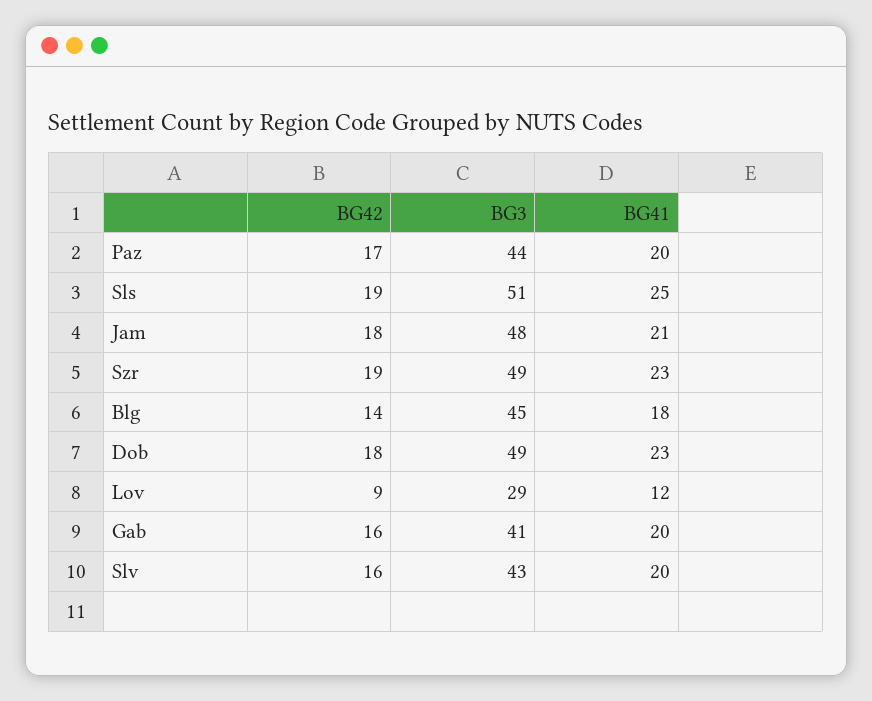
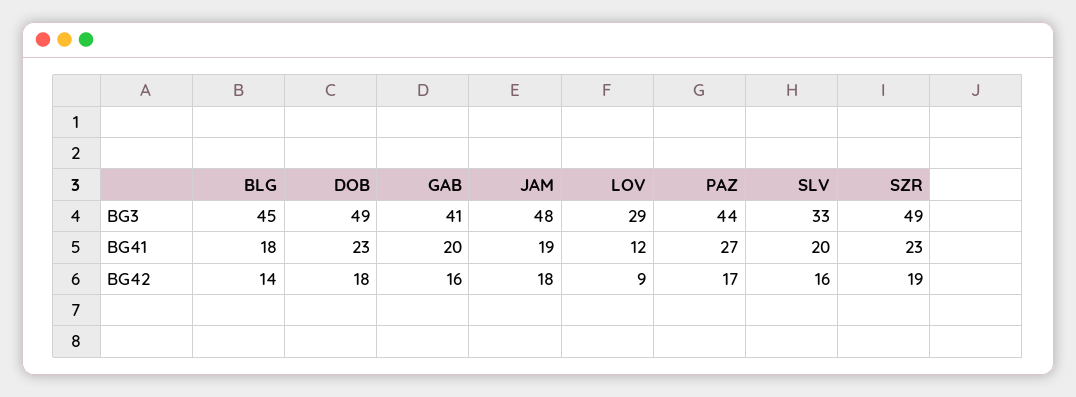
BG41, Paz: 20 -> 27
BG42, Sls: 19 -> none
BG3, Sls: 51 -> none
BG41, Sls: 25 -> none
BG41, Jam: 21 -> 19
BG3, Slv: 43 -> 33

